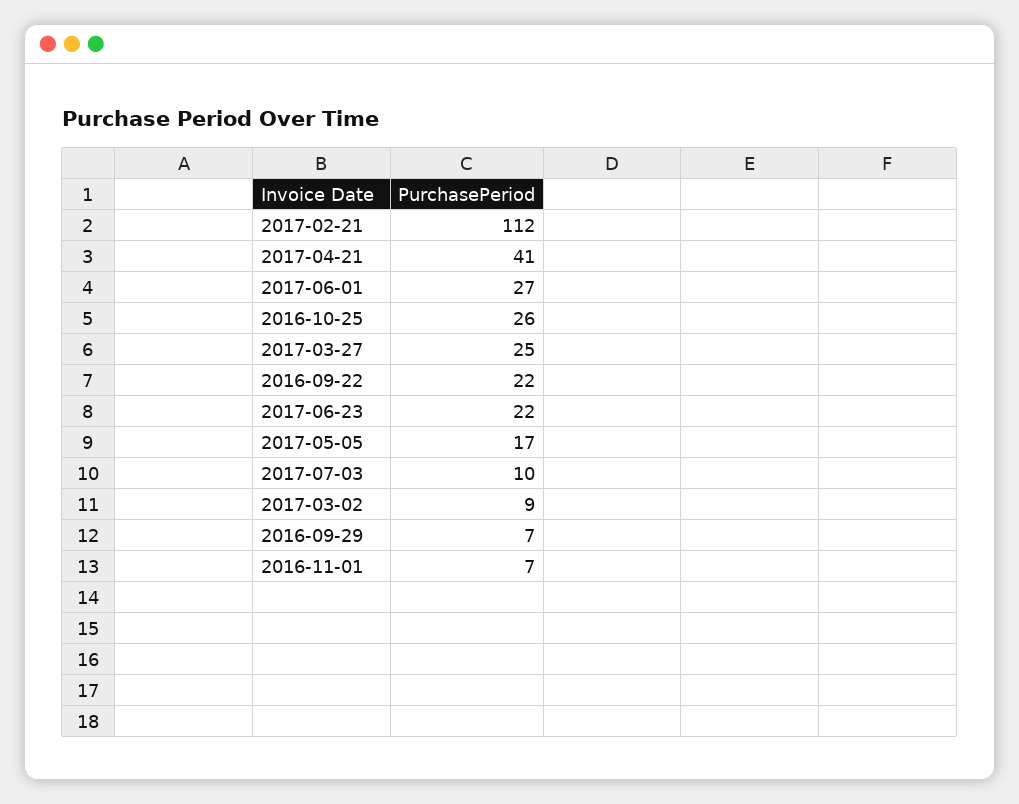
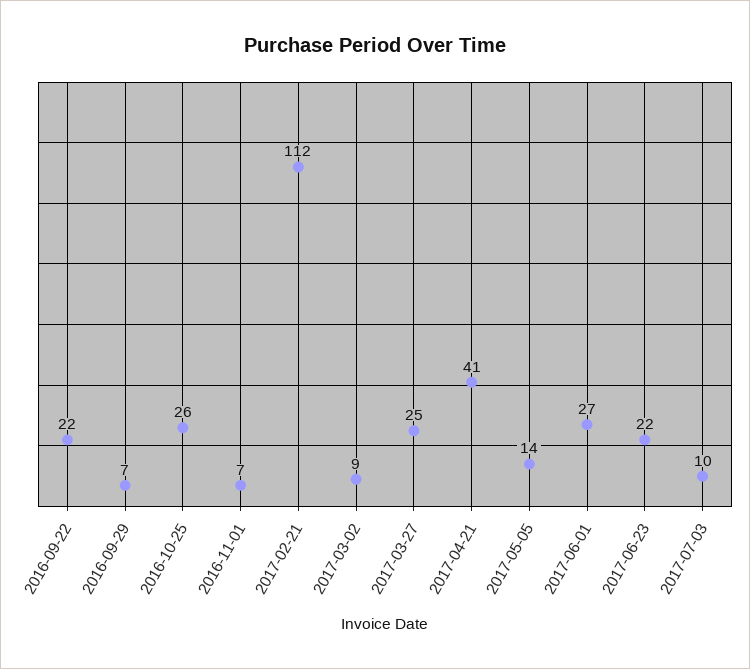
2017-05-05: 17 -> 14

